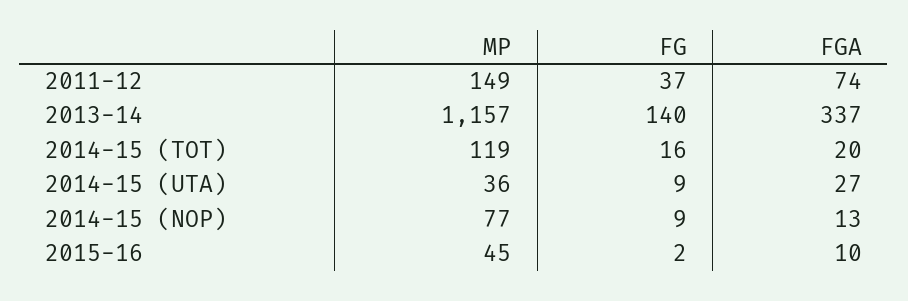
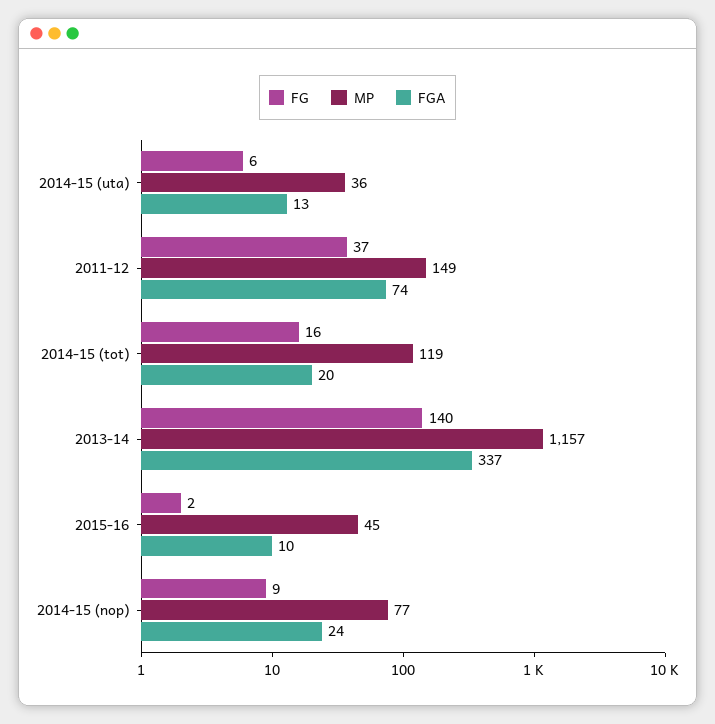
FG, 2014-15 (UTA): 9 -> 6
FGA, 2014-15 (UTA): 27 -> 13
FGA, 2014-15 (NOP): 13 -> 24

